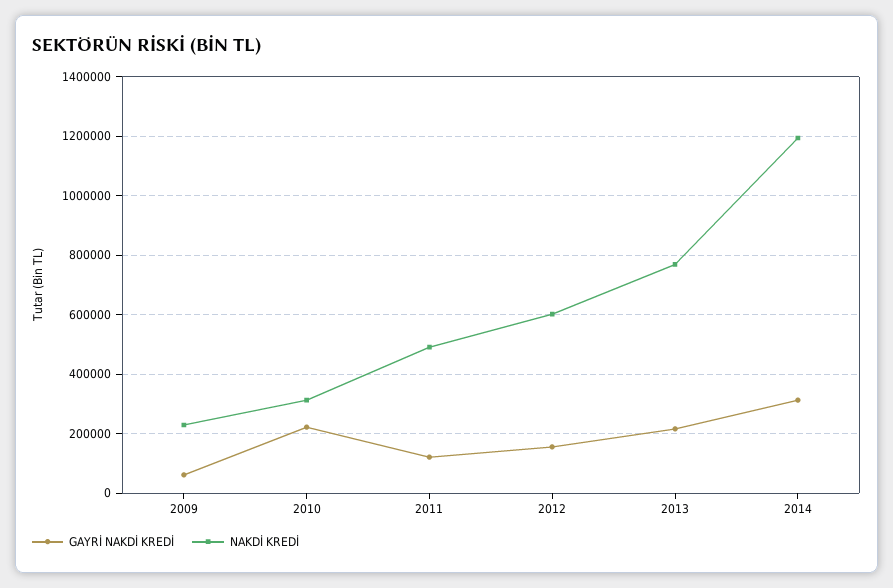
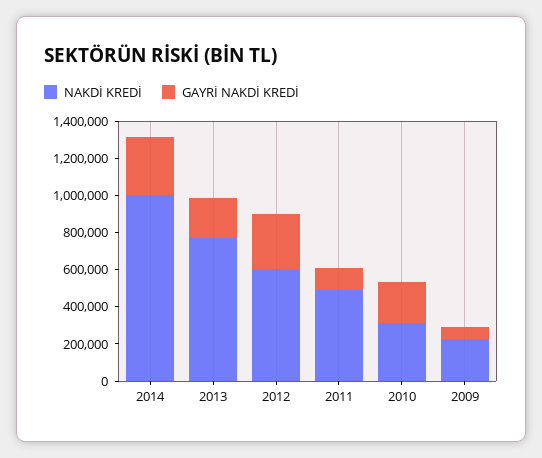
GAYRİ NAKDİ KREDİ, 2012: 150000 -> 300000
NAKDİ KREDİ, 2014: 1200000 -> 1000000

